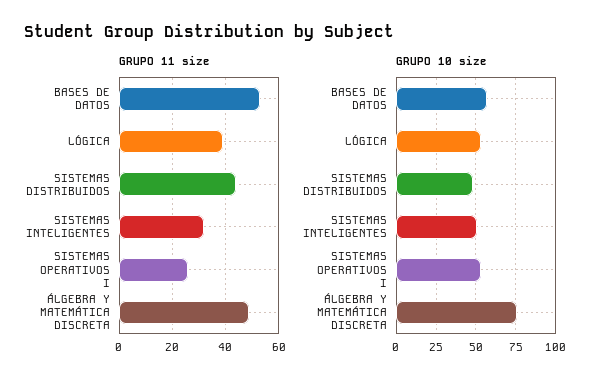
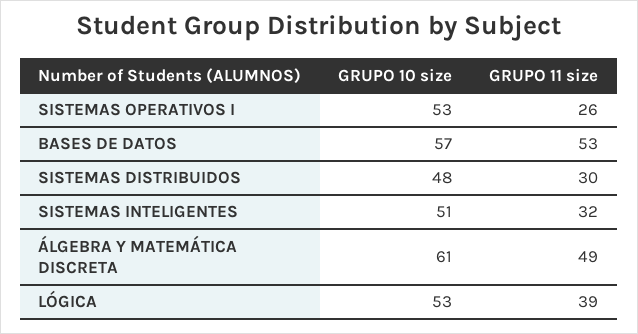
GRUPO 11 size, SISTEMAS DISTRIBUIDOS: 45 -> 30
GRUPO 10 size, ÁLGEBRA Y MATEMÁTICA DISCRETA: 75 -> 61

